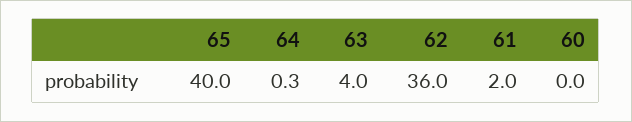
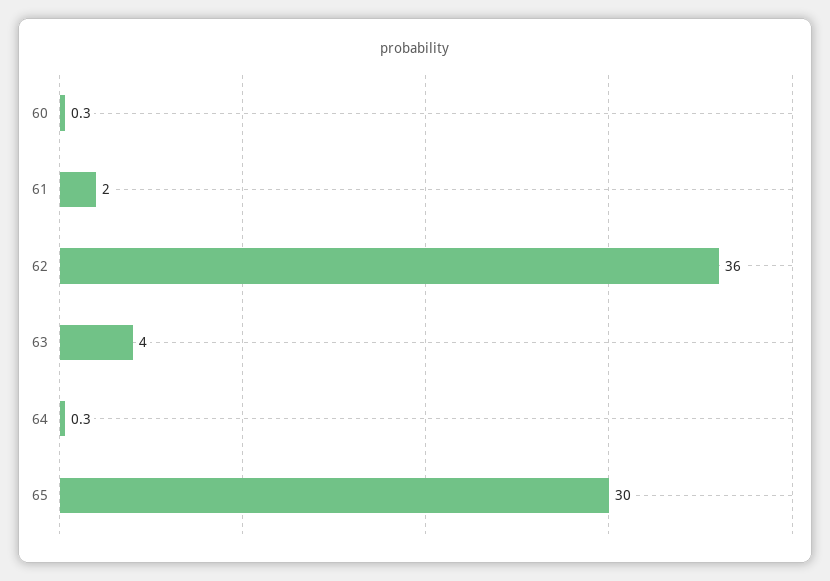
65: 40 -> 30
60: 0 -> 0.3

